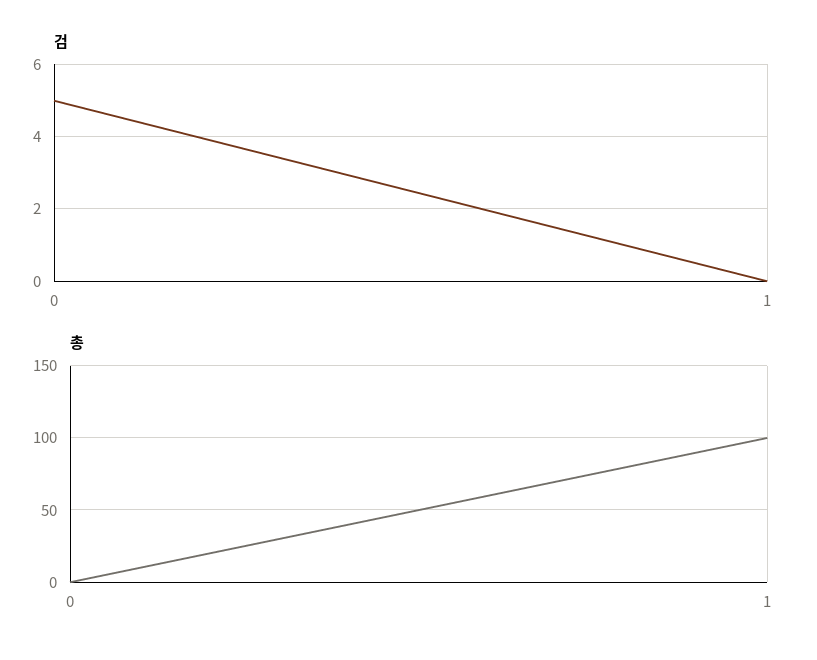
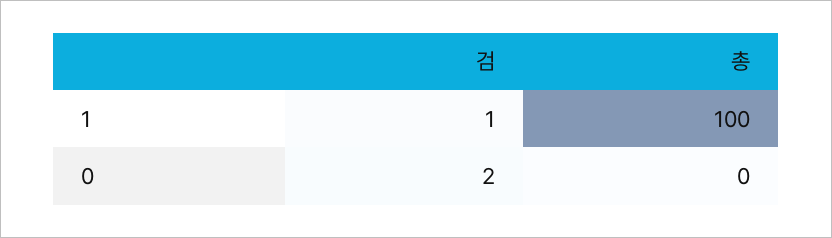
검, 0: 5 -> 2
검, 1: 0 -> 1

